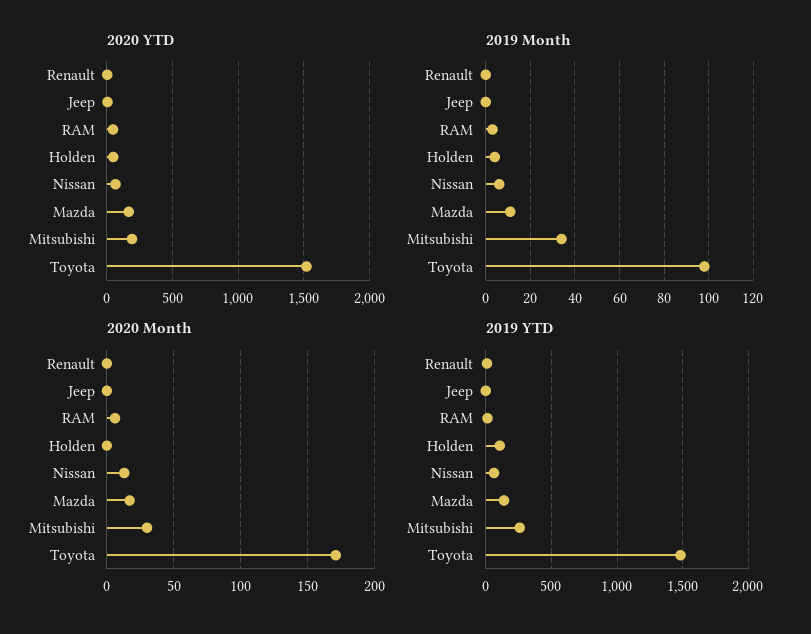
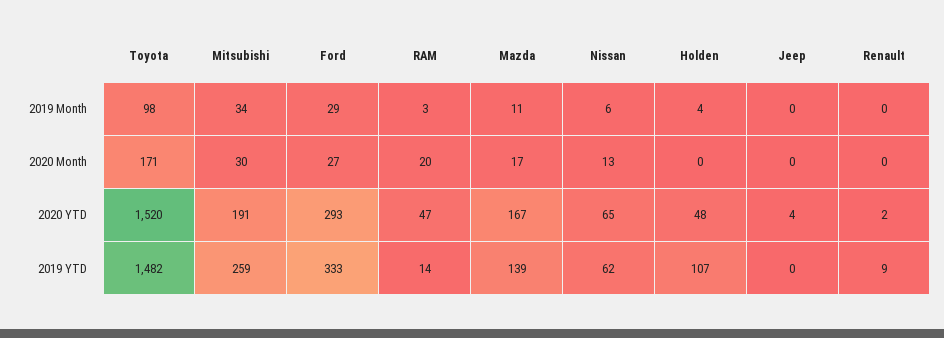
2020 Month, RAM: 5 -> 20
2019 Month, Ford: none -> 29
2020 Month, Ford: none -> 27
2020 YTD, Ford: none -> 293
2019 YTD, Ford: none -> 333

